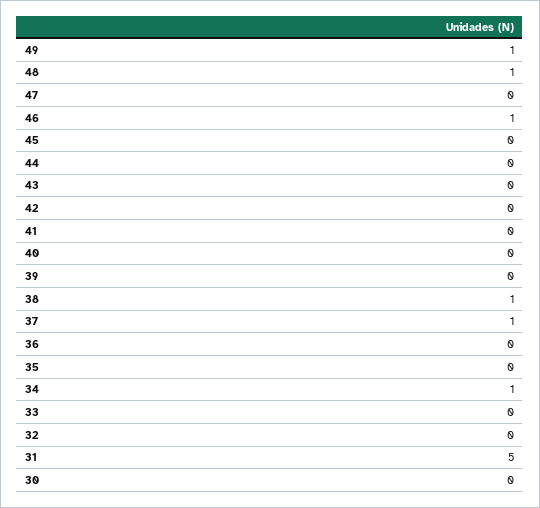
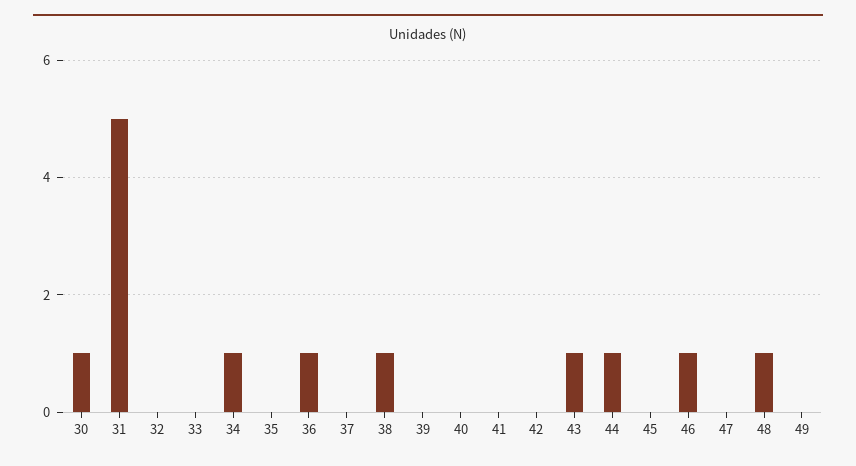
49: 1 -> 0
44: 0 -> 1
43: 0 -> 1
37: 1 -> 0
36: 0 -> 1
30: 0 -> 1

